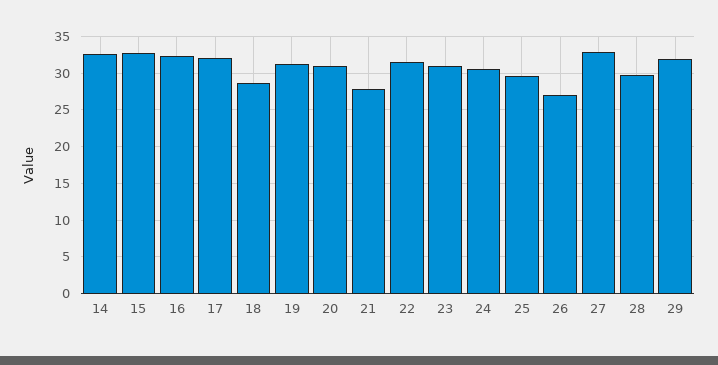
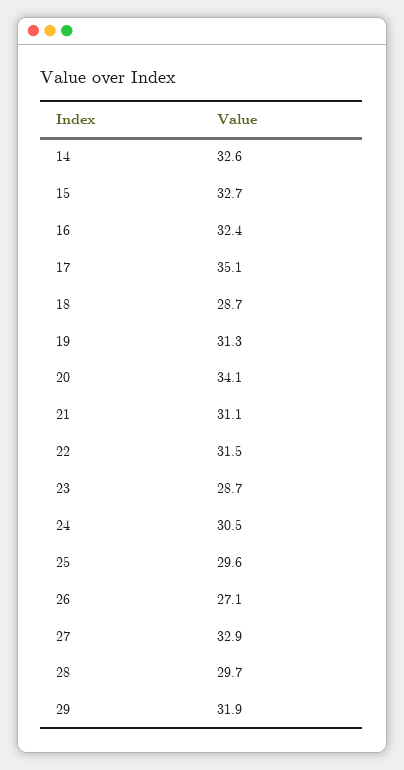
17: 32 -> 35.1
20: 31 -> 34.1
21: 28 -> 31.1
23: 31 -> 28.7

